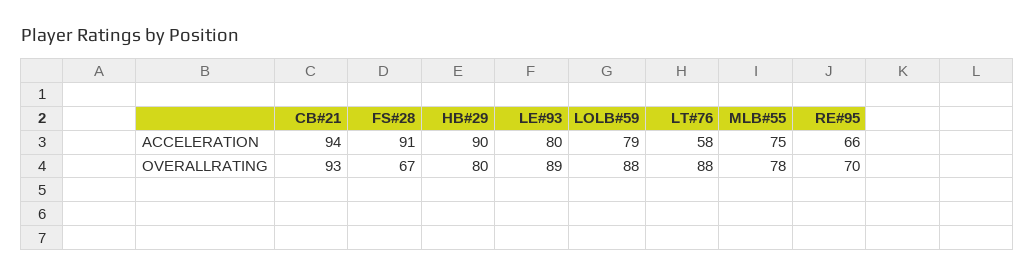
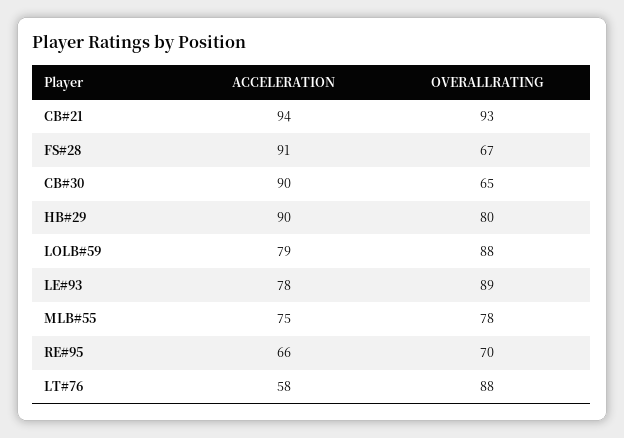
LE#93, ACCELERATION: 80 -> 78
CB#30, ACCELERATION: none -> 90
CB#30, OVERALLRATING: none -> 65

